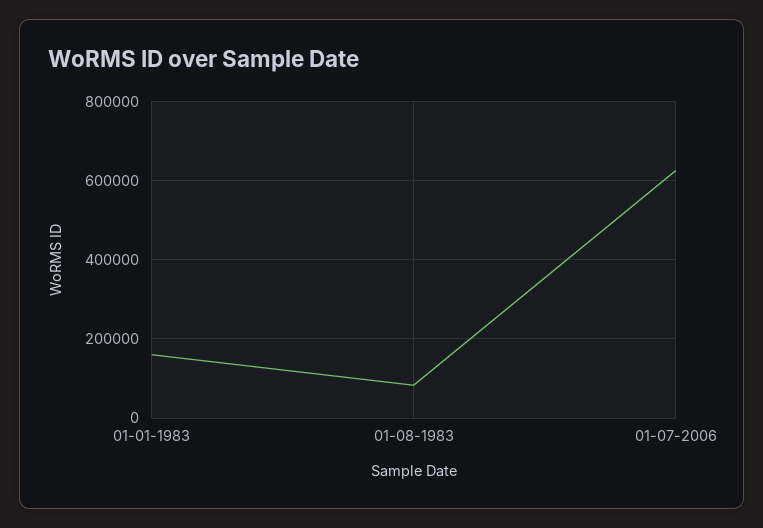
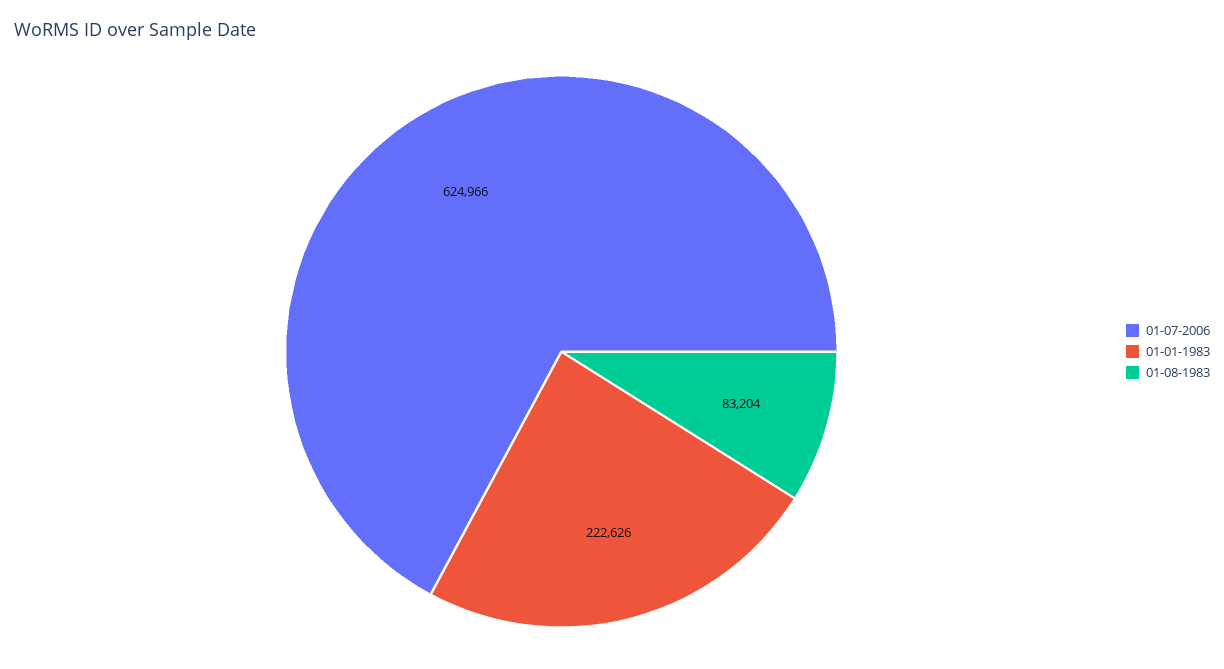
01-01-1983: 160000 -> 222626

